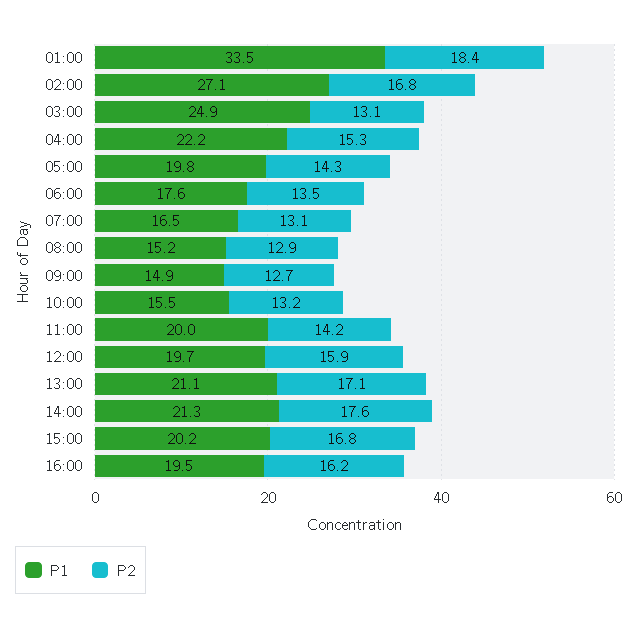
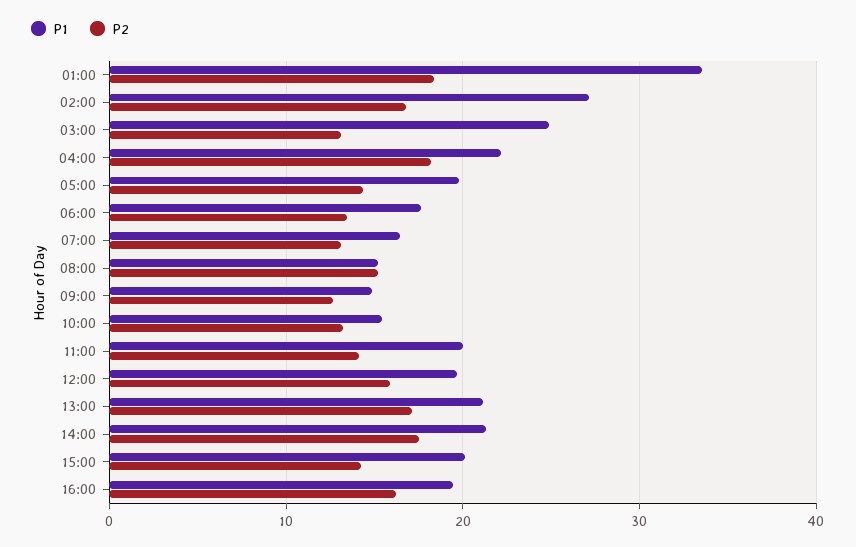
P2, 04:00: 15.3 -> 18
P2, 08:00: 12.9 -> 15
P2, 15:00: 16.8 -> 14

